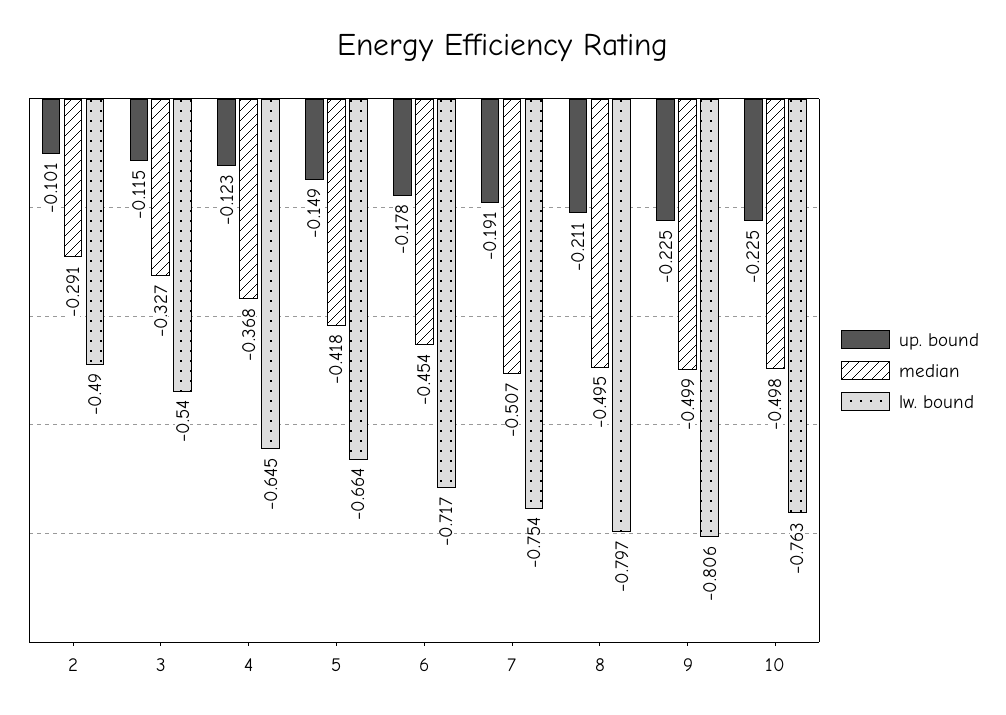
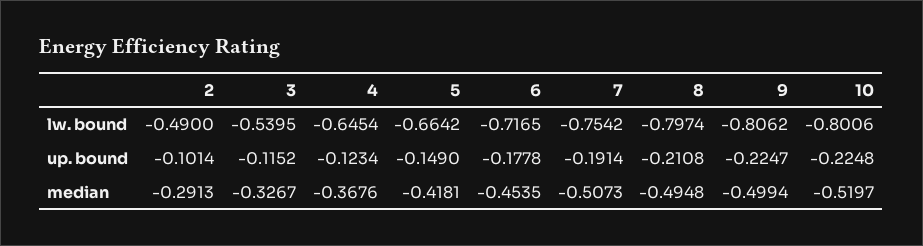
median, 10: -0.498 -> -0.5197
lw. bound, 10: -0.763 -> -0.8006

